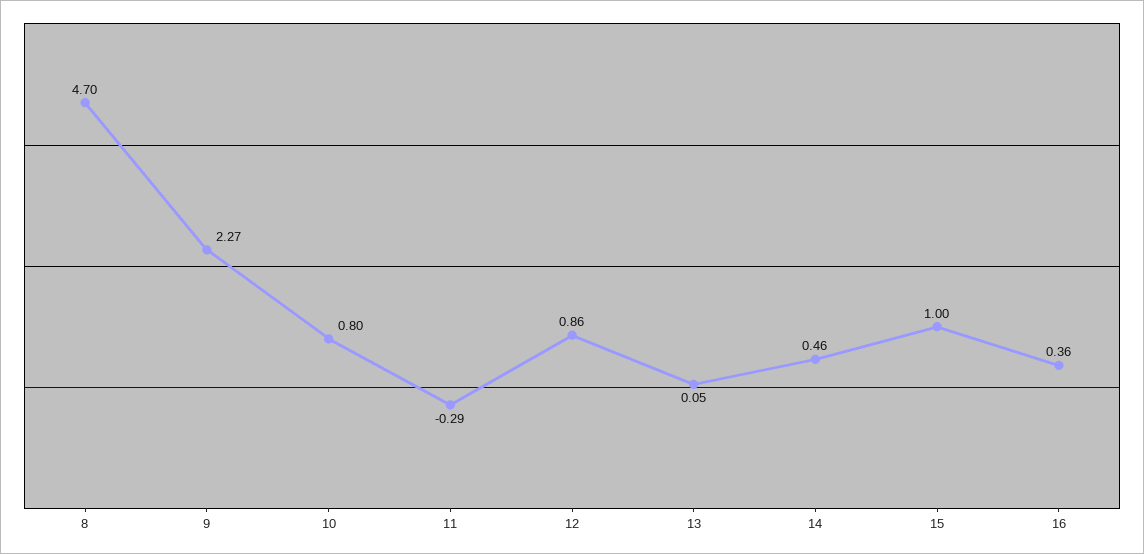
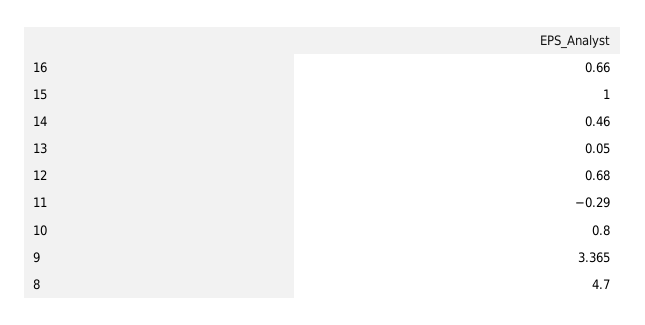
9: 2.27 -> 3.365
12: 0.86 -> 0.68
16: 0.36 -> 0.66

